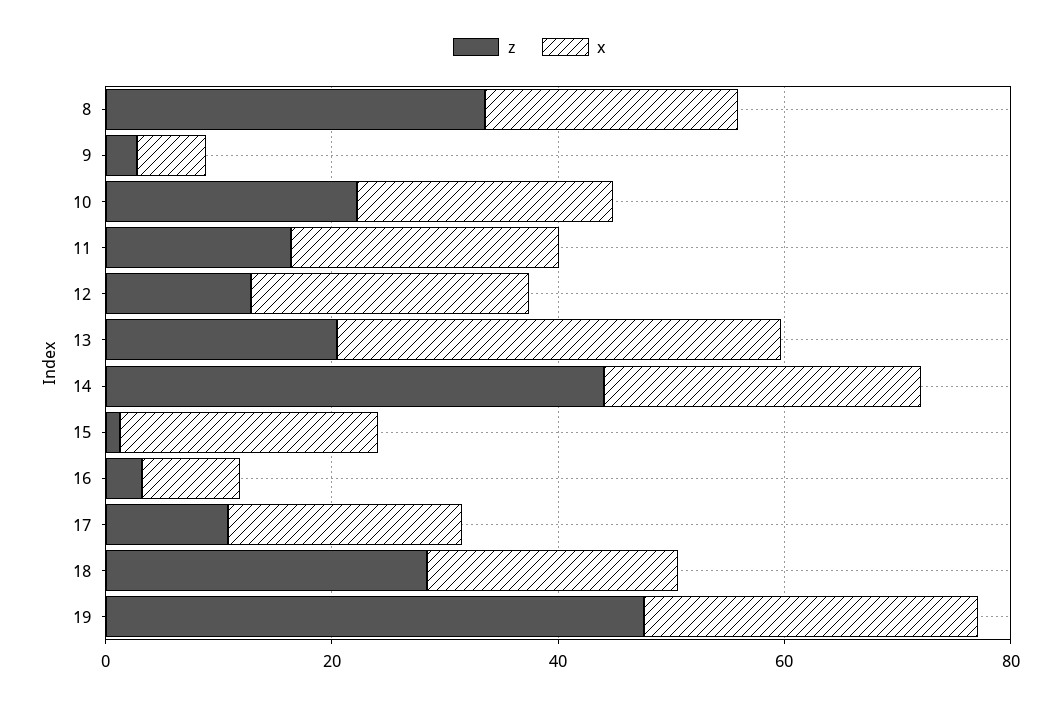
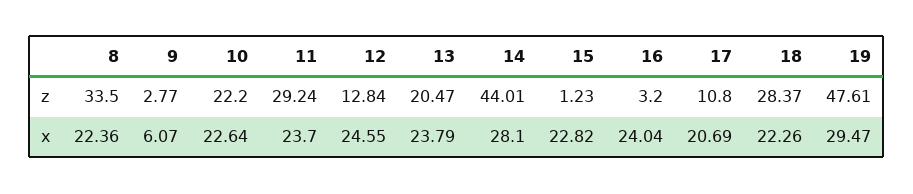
z, 11: 15 -> 29.24
x, 13: 40 -> 23.79
x, 16: 10 -> 24.04

